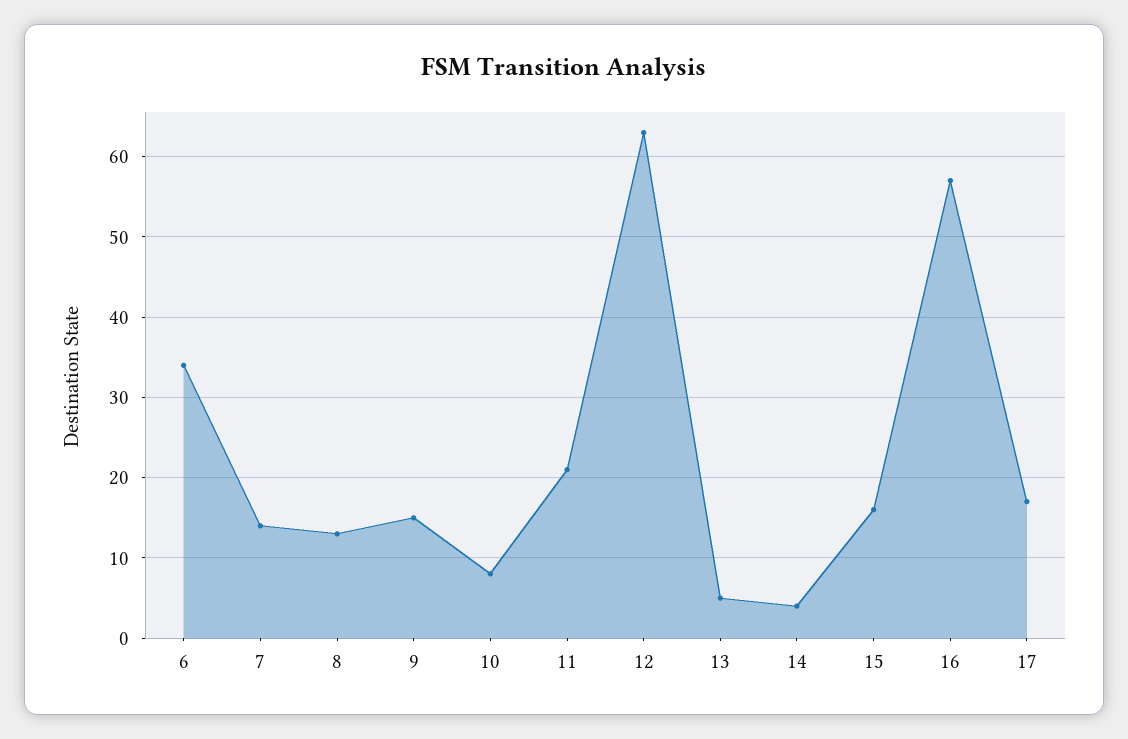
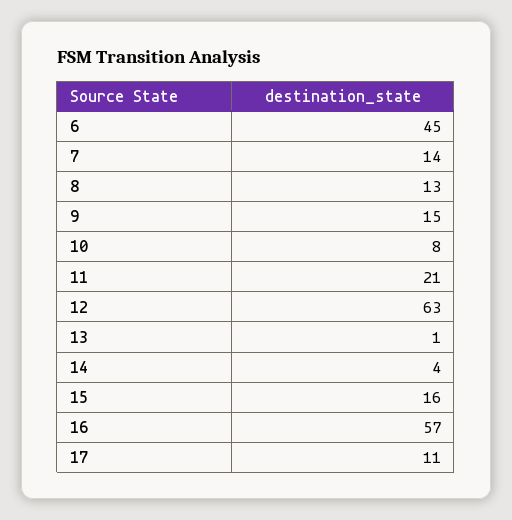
6: 34 -> 45
13: 5 -> 1
17: 17 -> 11

